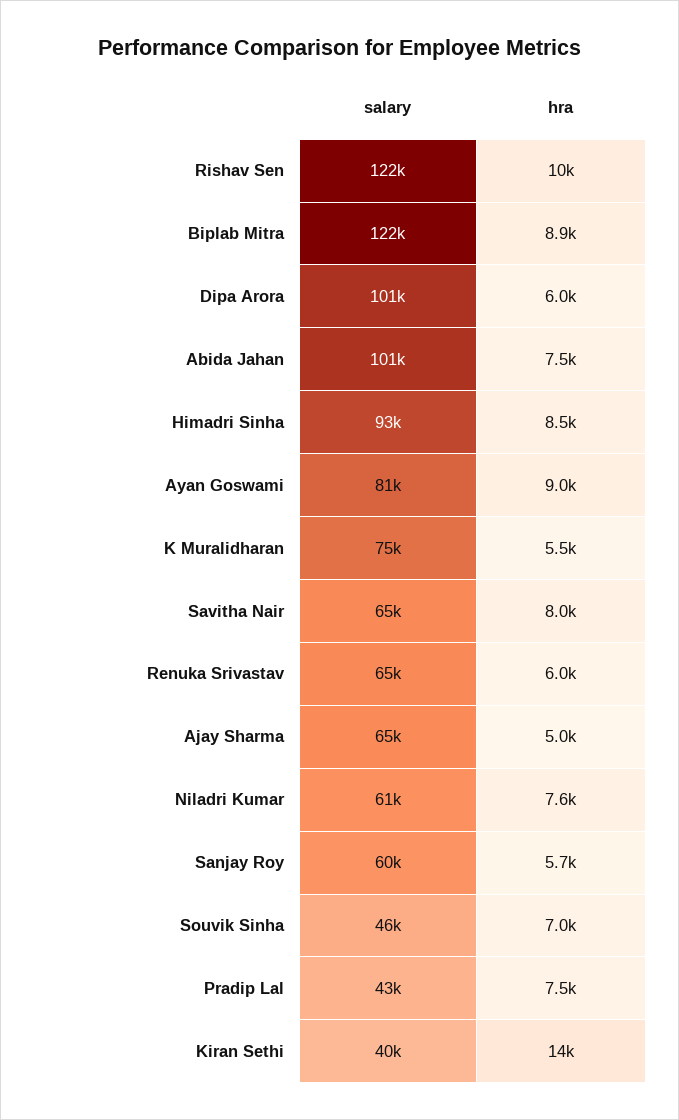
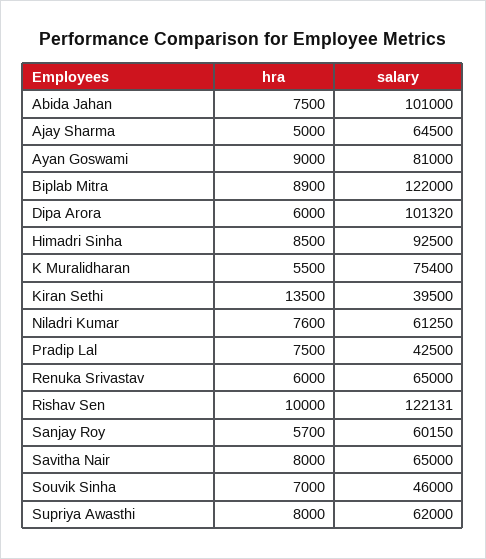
hra, Supriya Awasthi: none -> 8000
salary, Supriya Awasthi: none -> 62000

